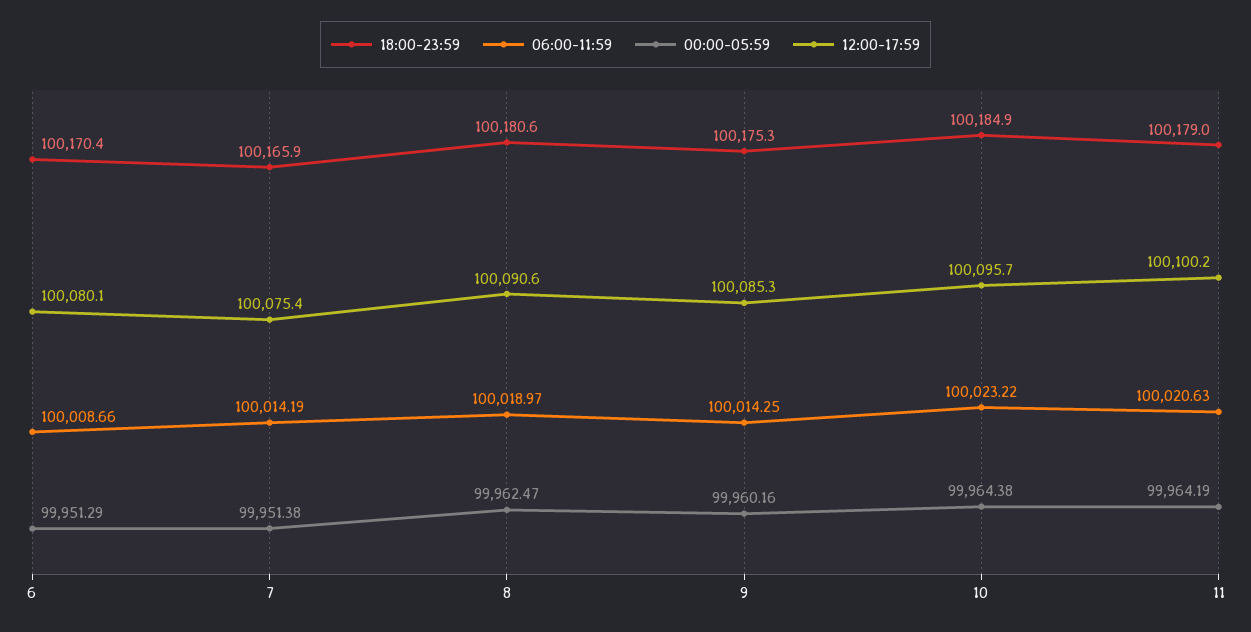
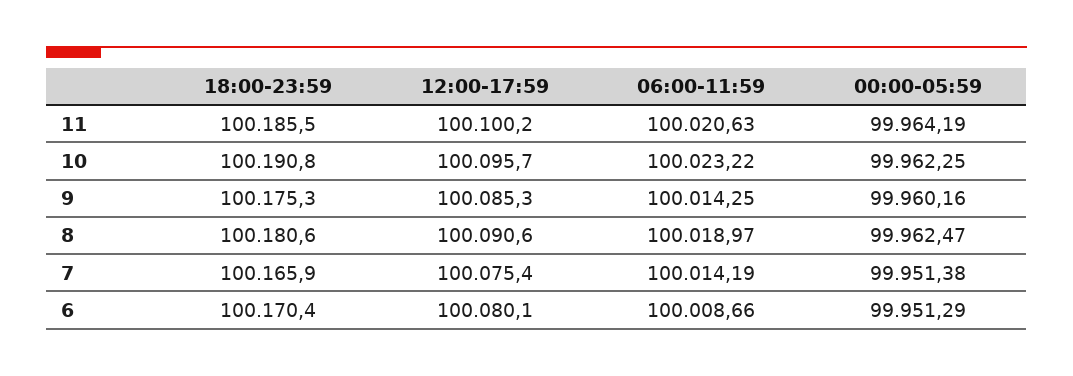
18:00-23:59, 10: 100184.9 -> 100190.8
00:00-05:59, 10: 99964.38 -> 99962.25
18:00-23:59, 11: 100179 -> 100185.5

